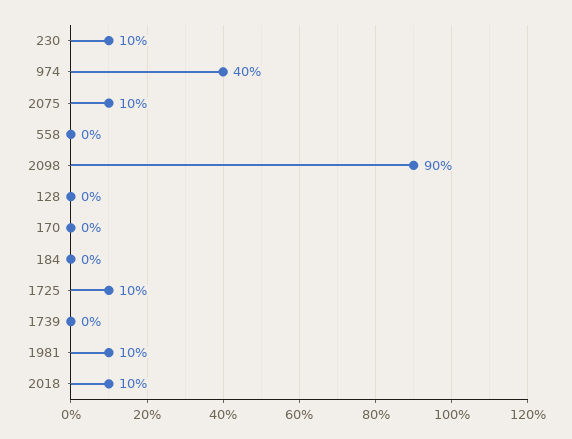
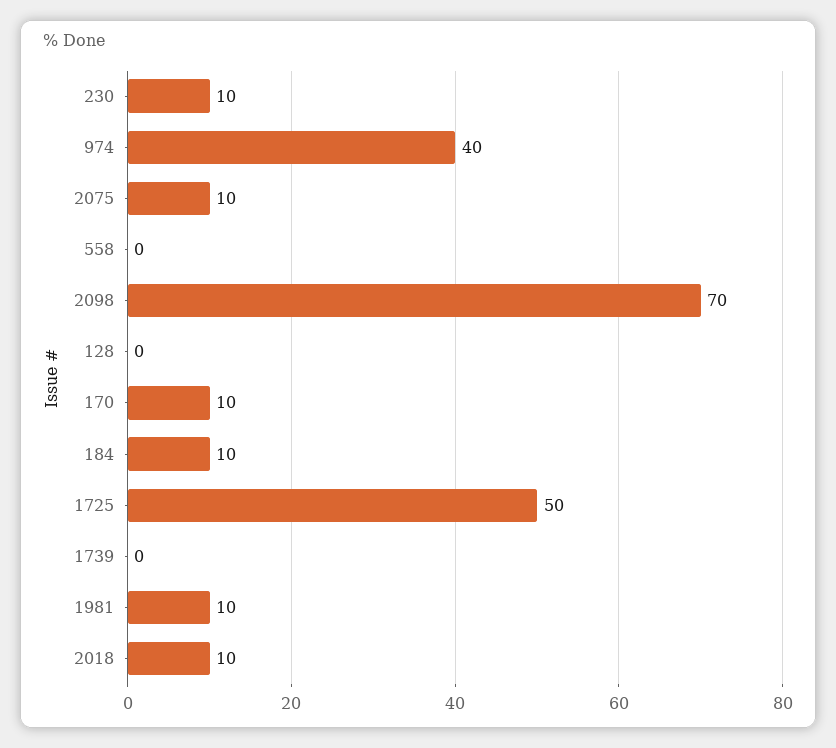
2098: 90 -> 70
170: 0 -> 10
184: 0 -> 10
1725: 10 -> 50

